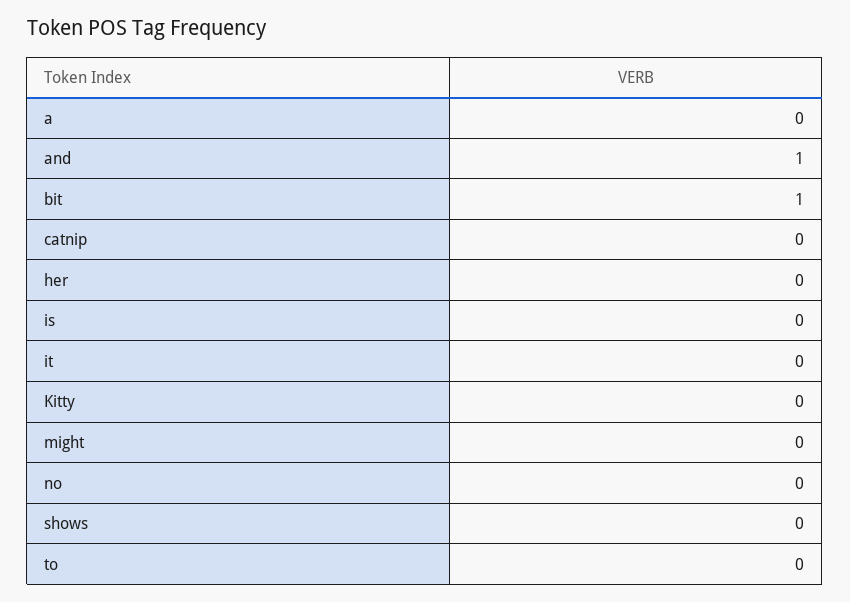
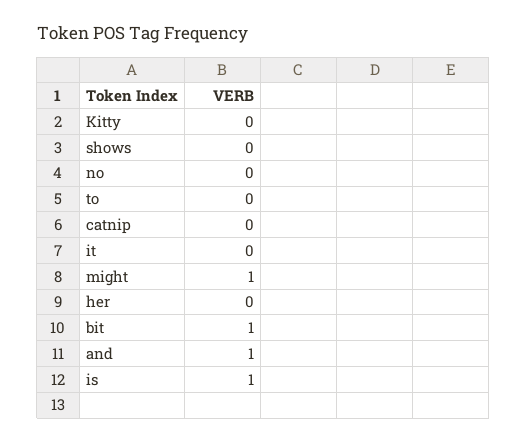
a: 0 -> none
is: 0 -> 1
might: 0 -> 1

